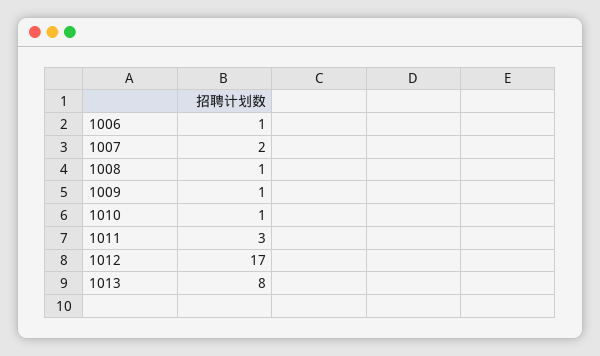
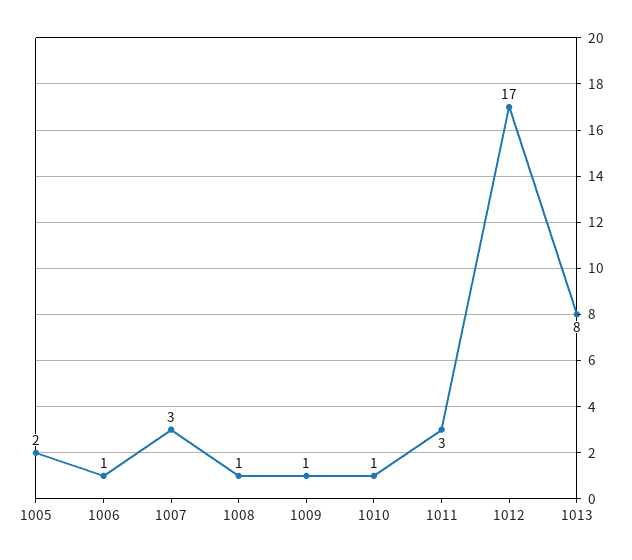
1007: 2 -> 3
1005: none -> 2

